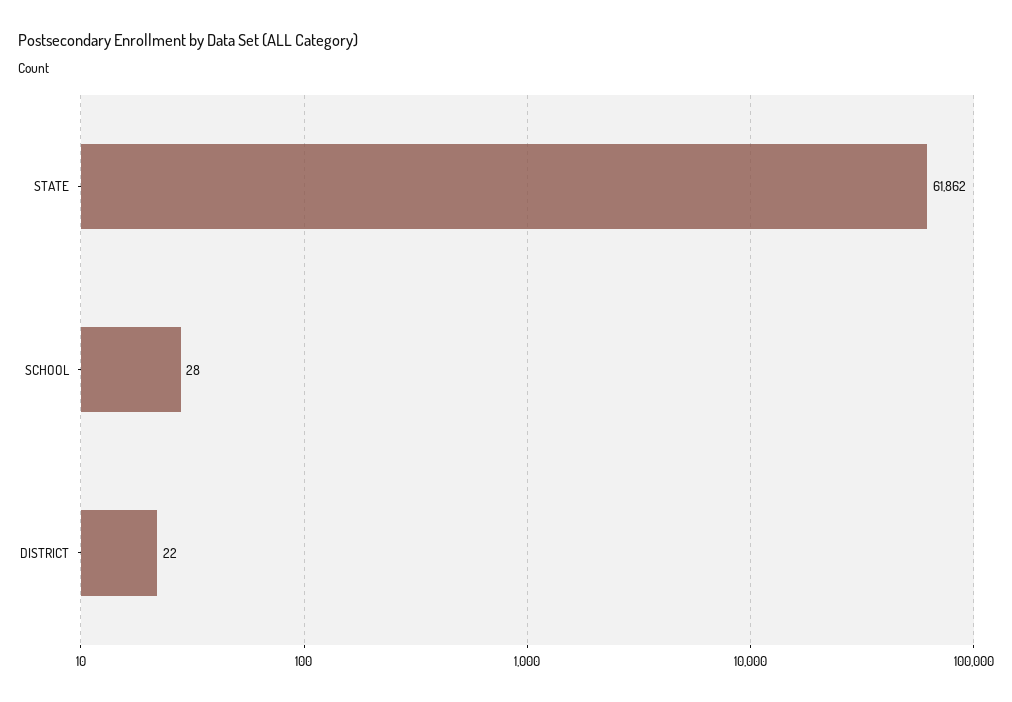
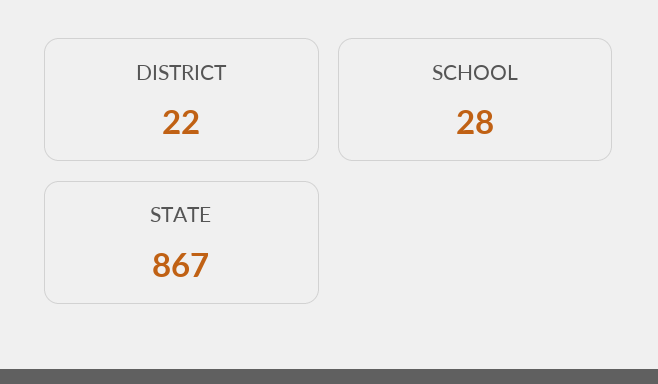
STATE: 61862 -> 867

